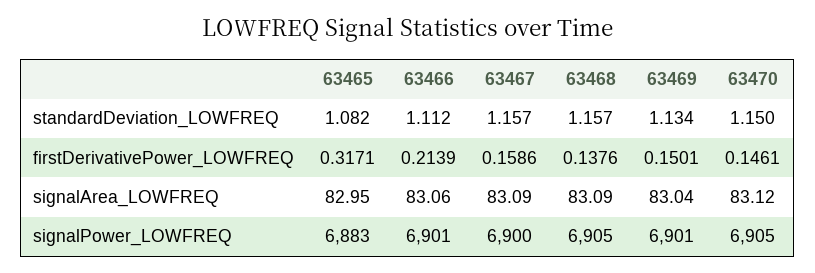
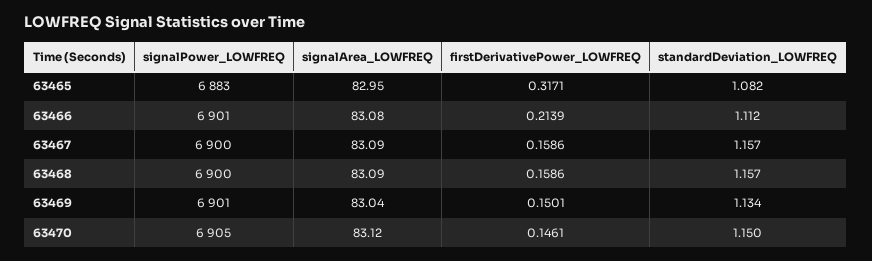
63468, firstDerivativePower_LOWFREQ: 0.1376 -> 0.1586
63466, signalArea_LOWFREQ: 83.06 -> 83.08
63468, signalPower_LOWFREQ: 6905 -> 6900

